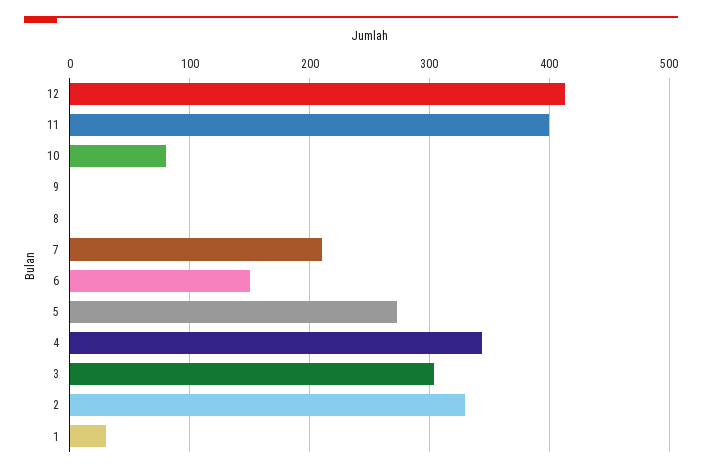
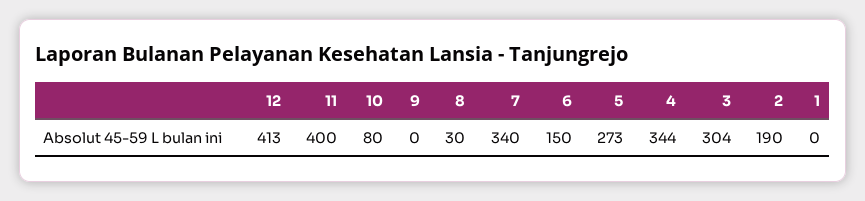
8: 0 -> 30
7: 210 -> 340
2: 330 -> 190
1: 30 -> 0

